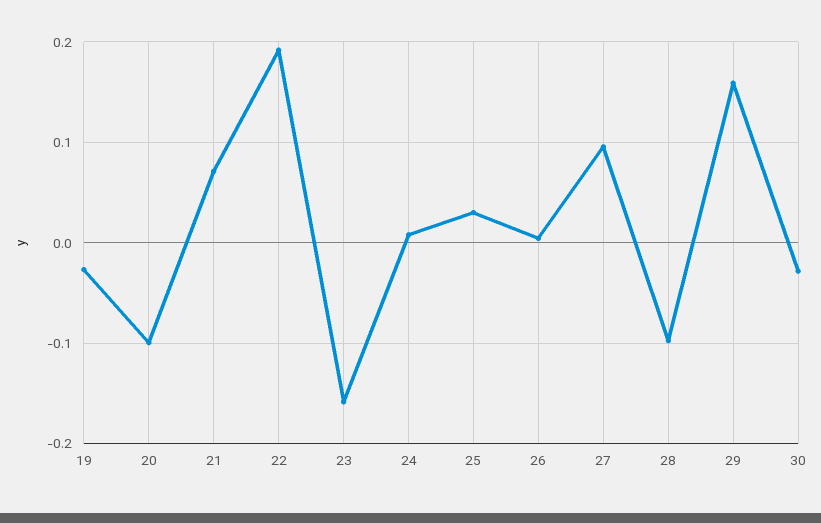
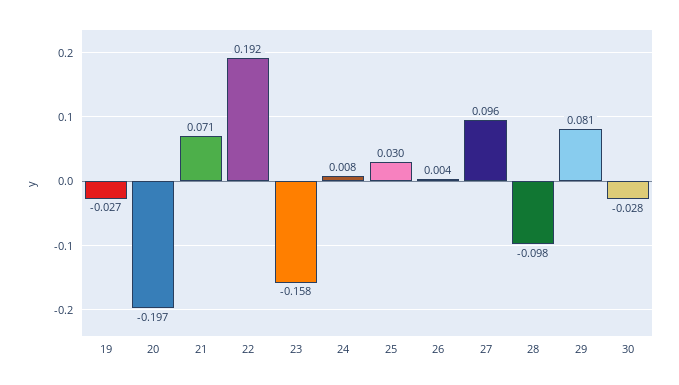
20: -0.1 -> -0.197
29: 0.16 -> 0.081

